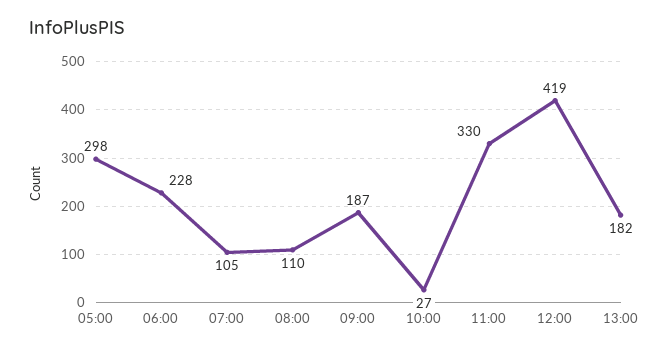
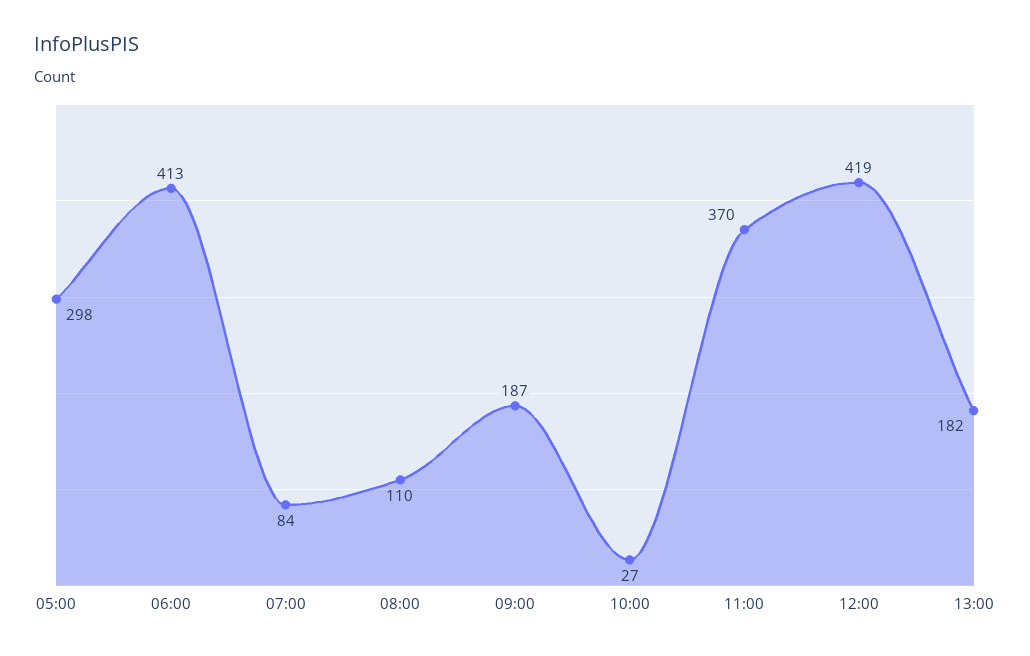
06:00: 228 -> 413
07:00: 105 -> 84
11:00: 330 -> 370

